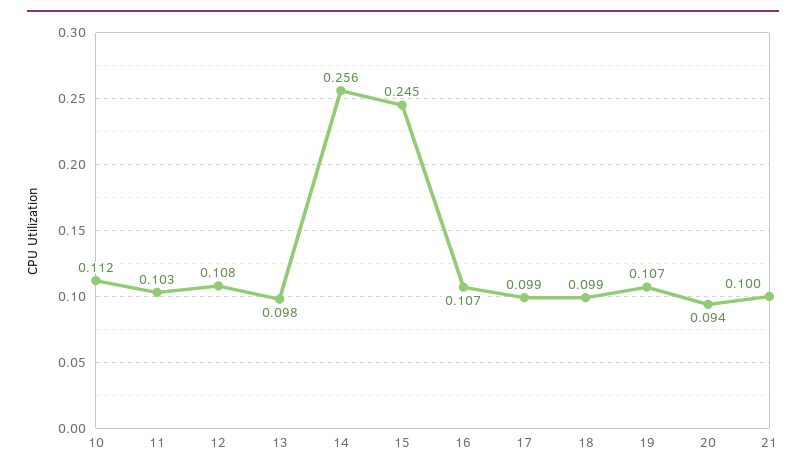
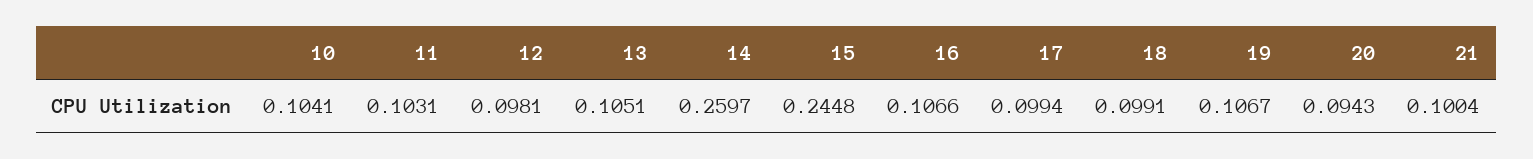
10: 0.112 -> 0.1041
12: 0.108 -> 0.0981
13: 0.098 -> 0.1051
14: 0.256 -> 0.2597

